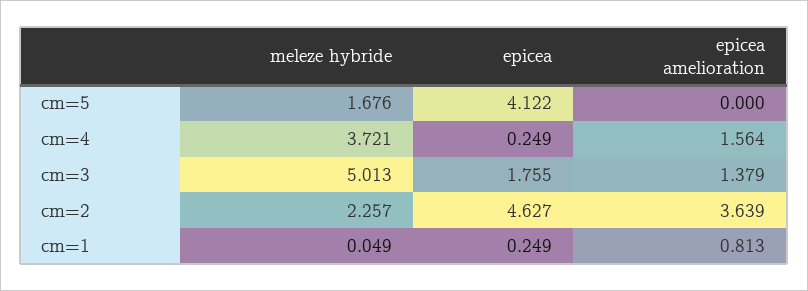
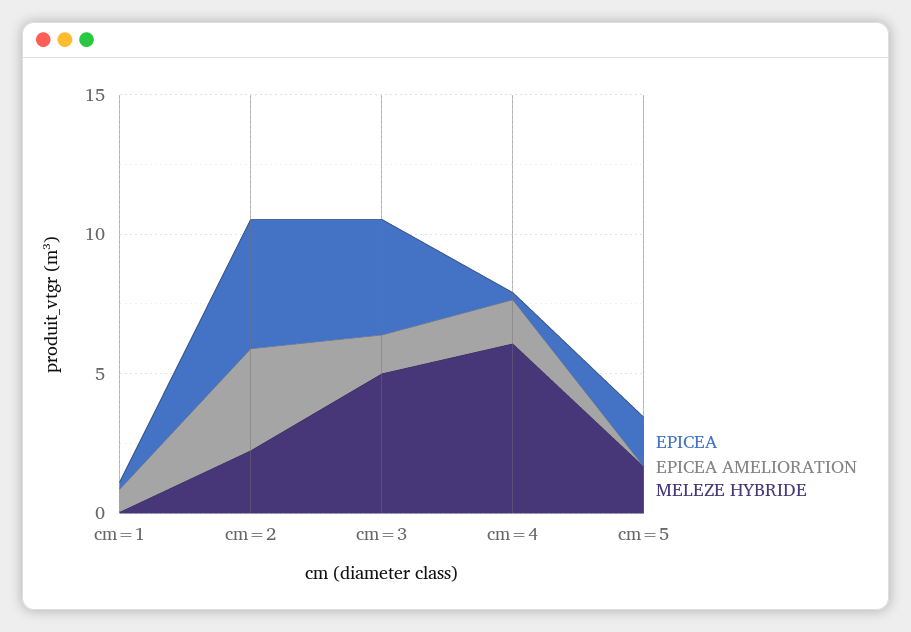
epicea, cm=5: 4.122 -> 2
meleze hybride, cm=4: 3.721 -> 6
epicea, cm=3: 1.755 -> 4

